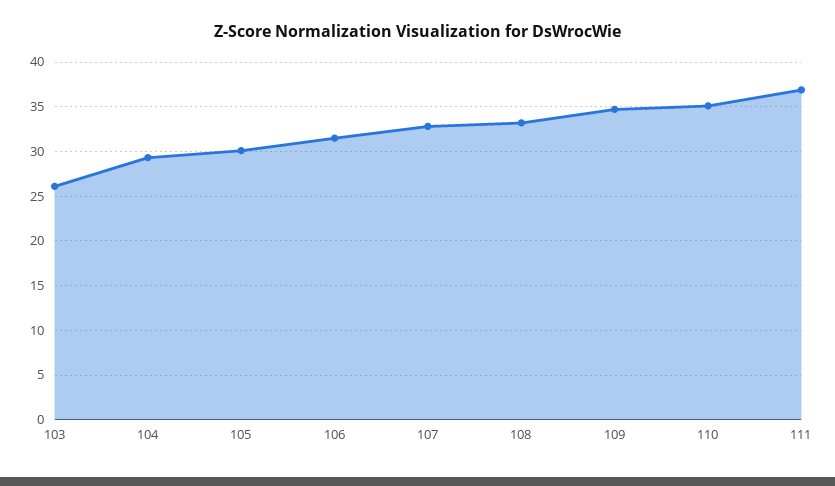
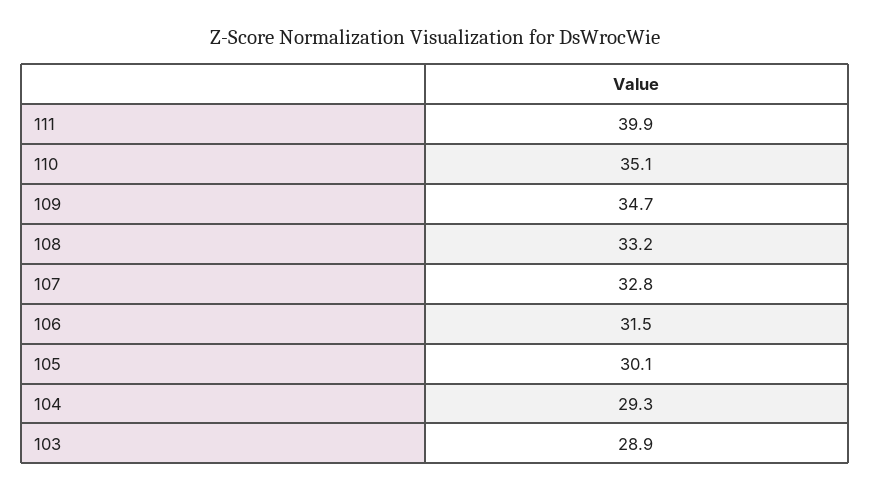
103: 26 -> 28.9
111: 37 -> 39.9

